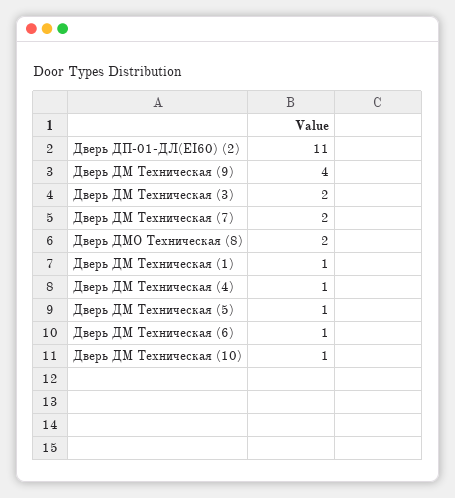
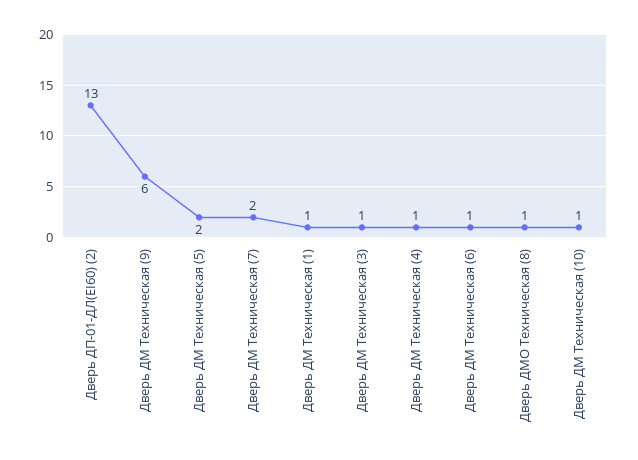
Дверь ДП-01-ДЛ(EI60) (2): 11 -> 13
Дверь ДМ Техническая (9): 4 -> 6
Дверь ДМ Техническая (3): 2 -> 1
Дверь ДМО Техническая (8): 2 -> 1
Дверь ДМ Техническая (5): 1 -> 2

